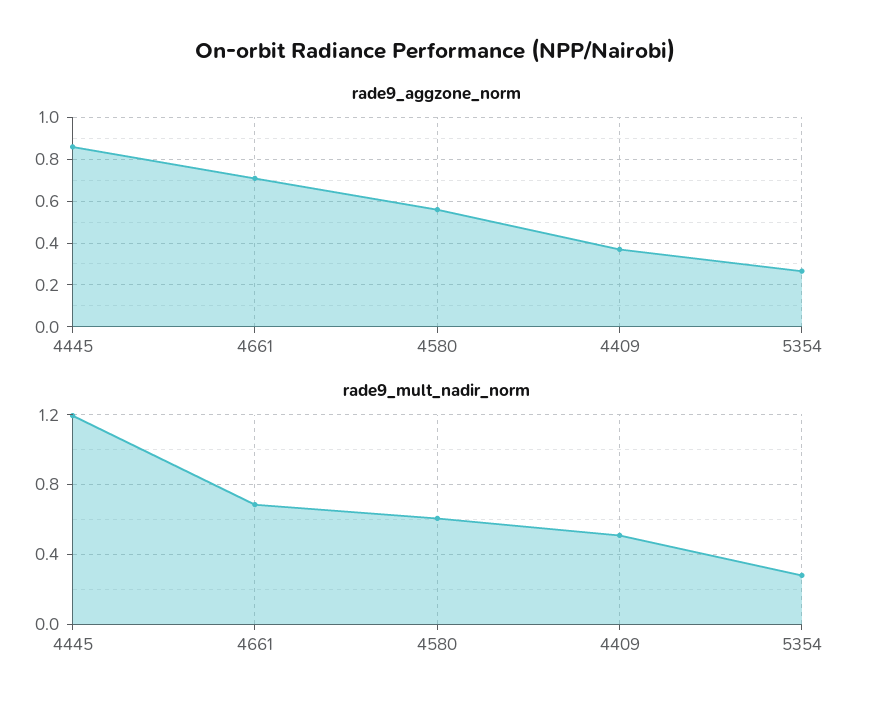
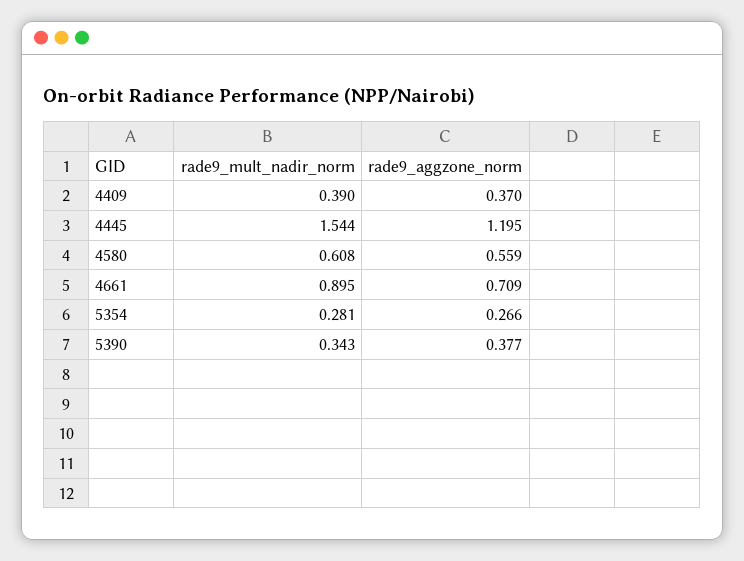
rade9_aggzone_norm, 4445: 0.85 -> 1.195
rade9_mult_nadir_norm, 4445: 1.2 -> 1.544
rade9_mult_nadir_norm, 4661: 0.7 -> 0.895
rade9_mult_nadir_norm, 4409: 0.5 -> 0.39
rade9_mult_nadir_norm, 5390: none -> 0.343
rade9_aggzone_norm, 5390: none -> 0.377

